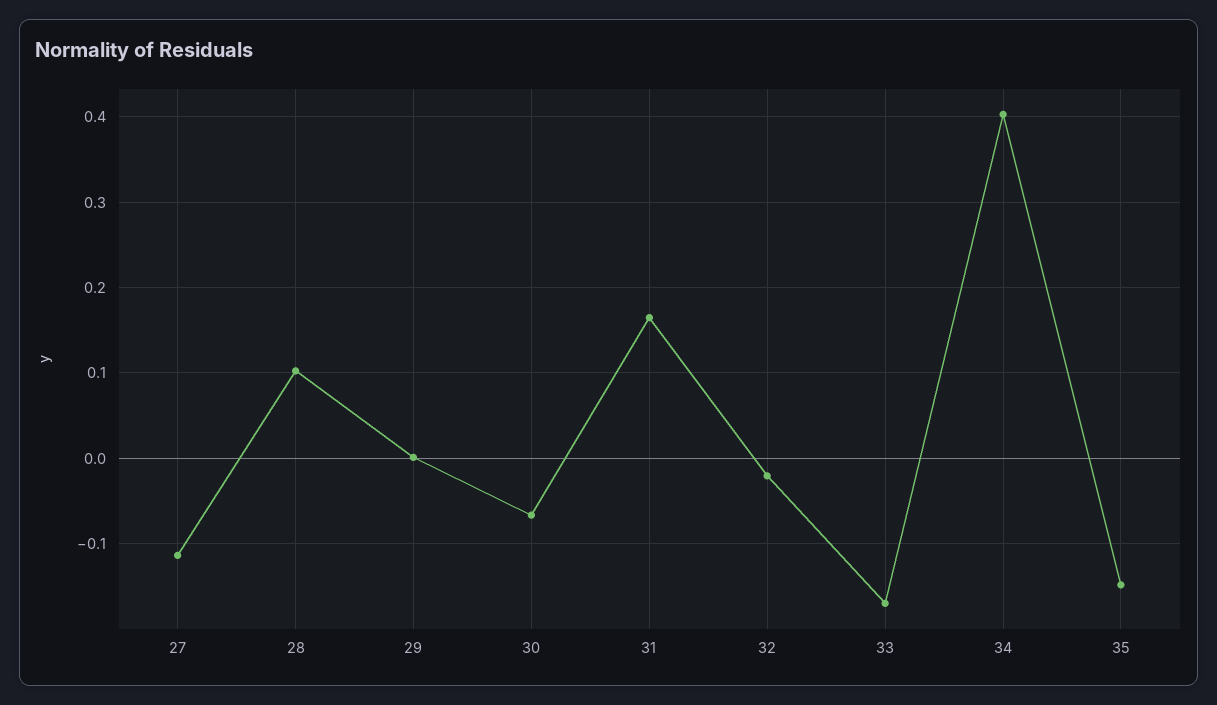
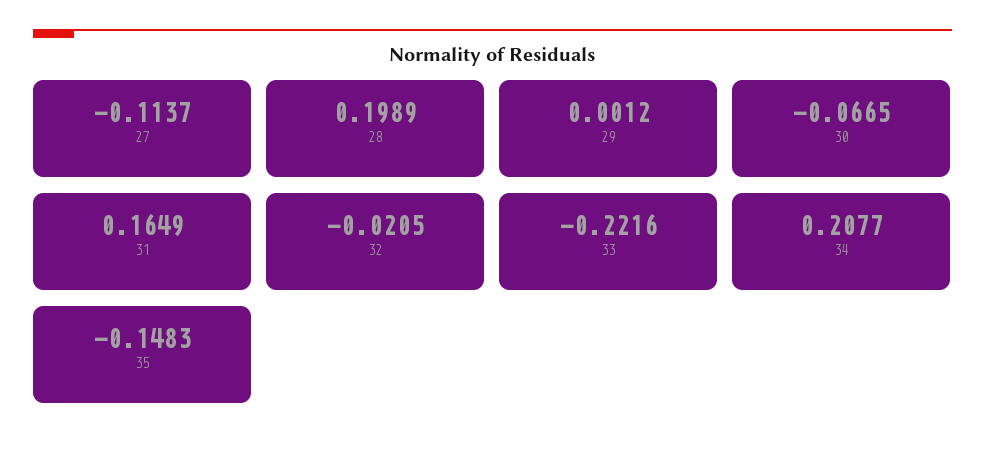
28: 0.1 -> 0.1989
33: -0.17 -> -0.2216
34: 0.4 -> 0.2077

